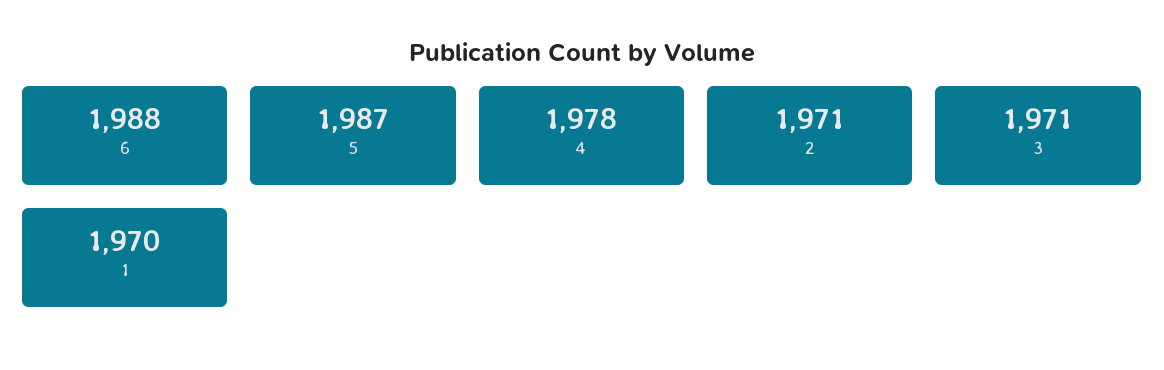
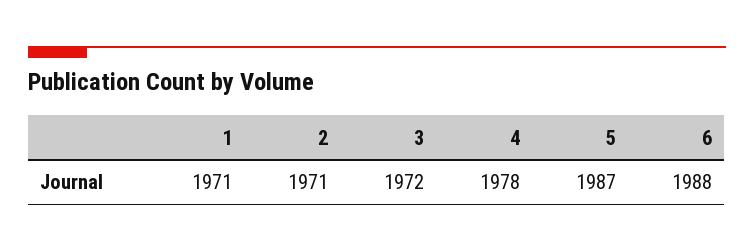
3: 1971 -> 1972
1: 1970 -> 1971

